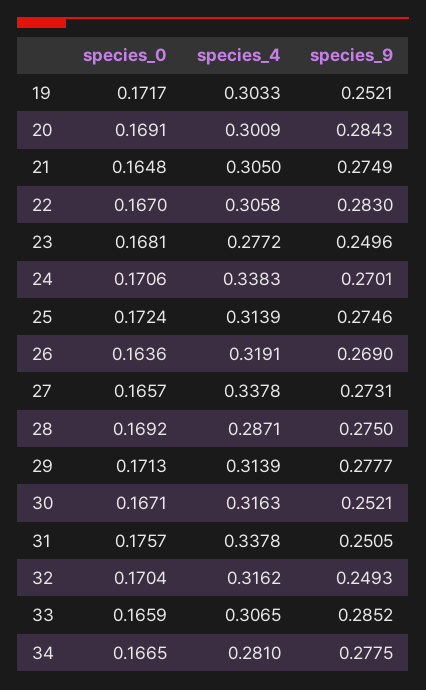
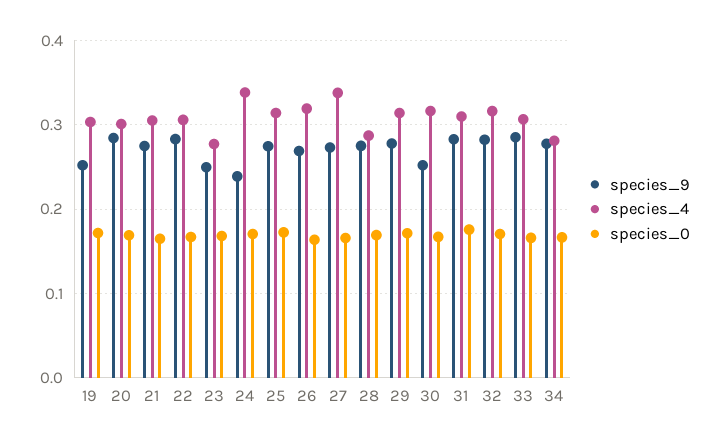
species_9, 24: 0.2701 -> 0.24
species_4, 31: 0.3378 -> 0.31
species_9, 31: 0.2505 -> 0.28
species_9, 32: 0.2493 -> 0.28

